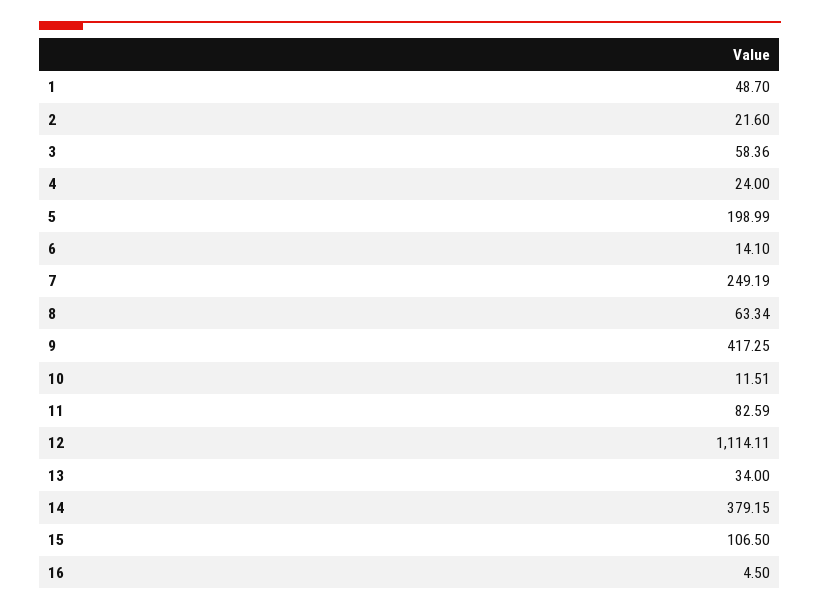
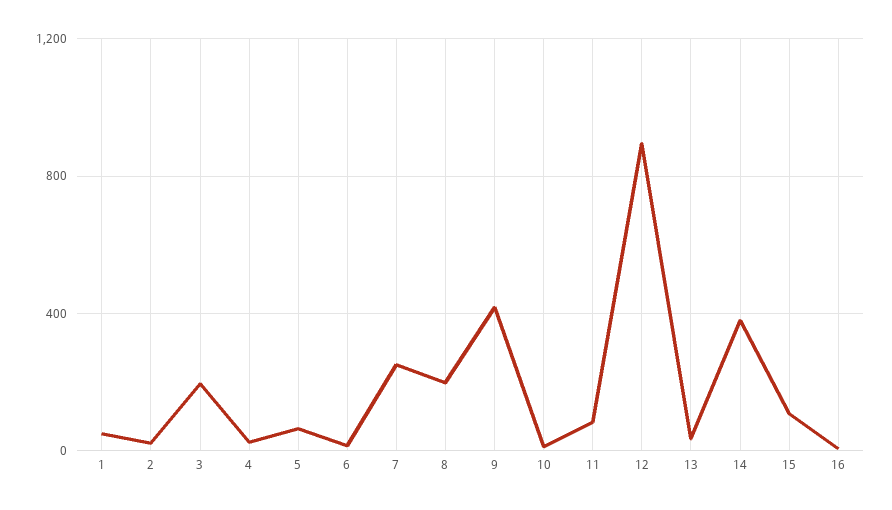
3: 58.36 -> 200
5: 198.99 -> 50
8: 63.34 -> 200
12: 1114.11 -> 900

